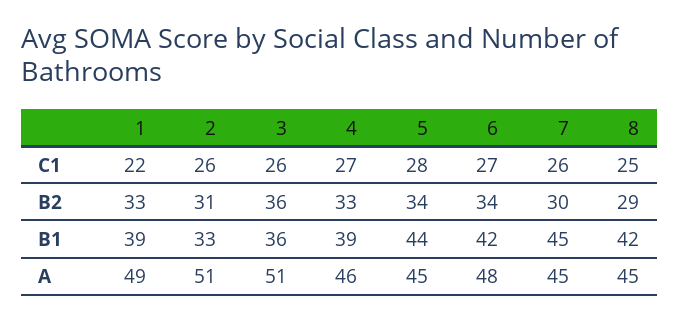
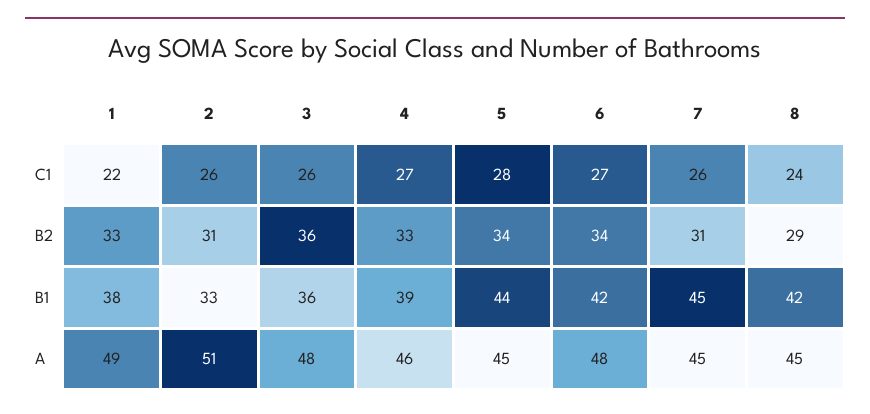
8, C1: 25 -> 24
7, B2: 30 -> 31
1, B1: 39 -> 38
3, A: 51 -> 48

